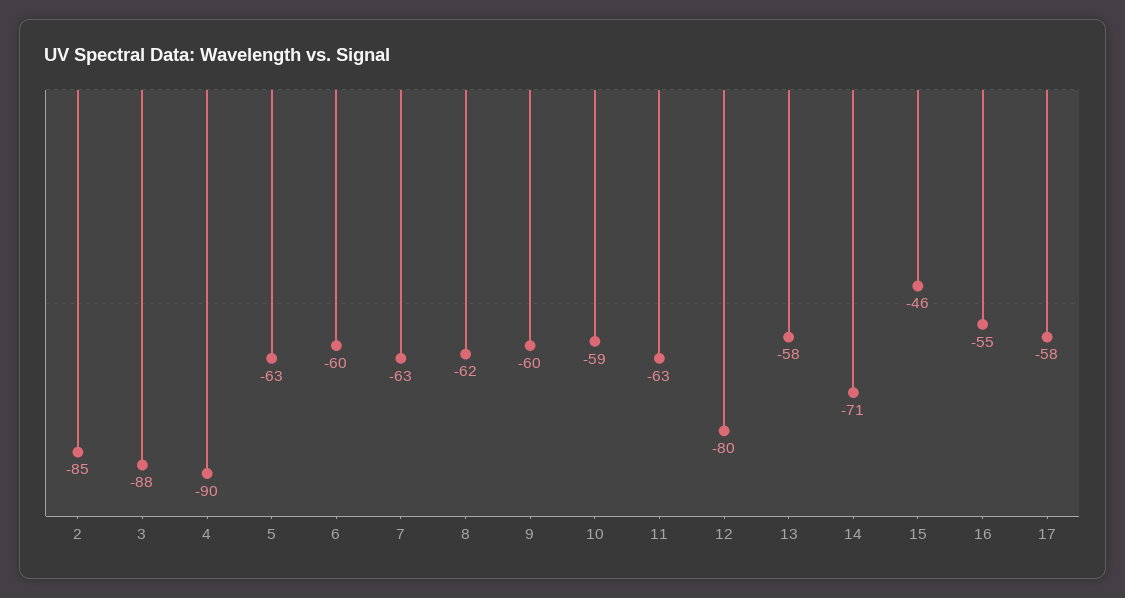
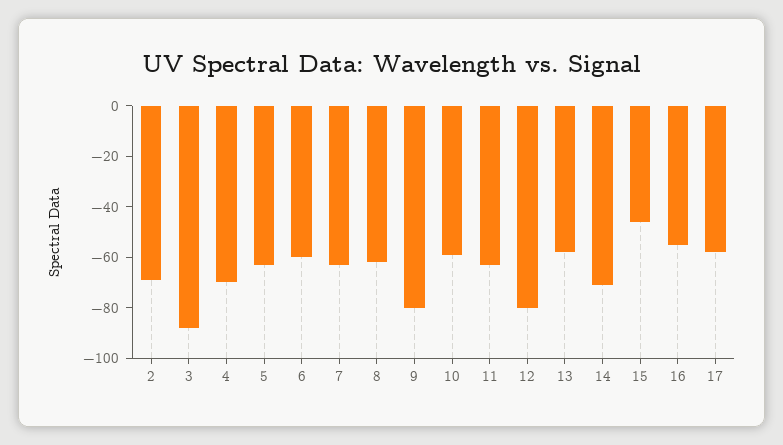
2: -85 -> -70
4: -90 -> -70
9: -60 -> -80

